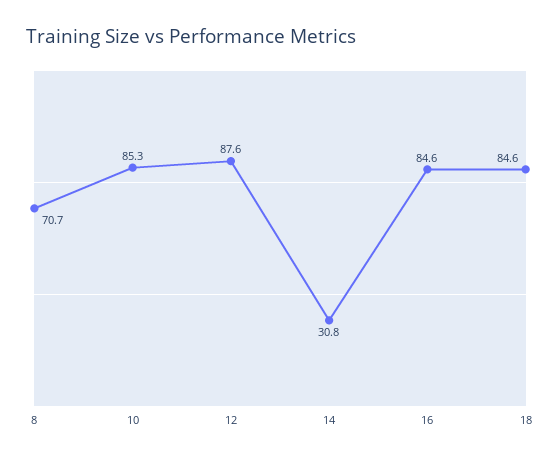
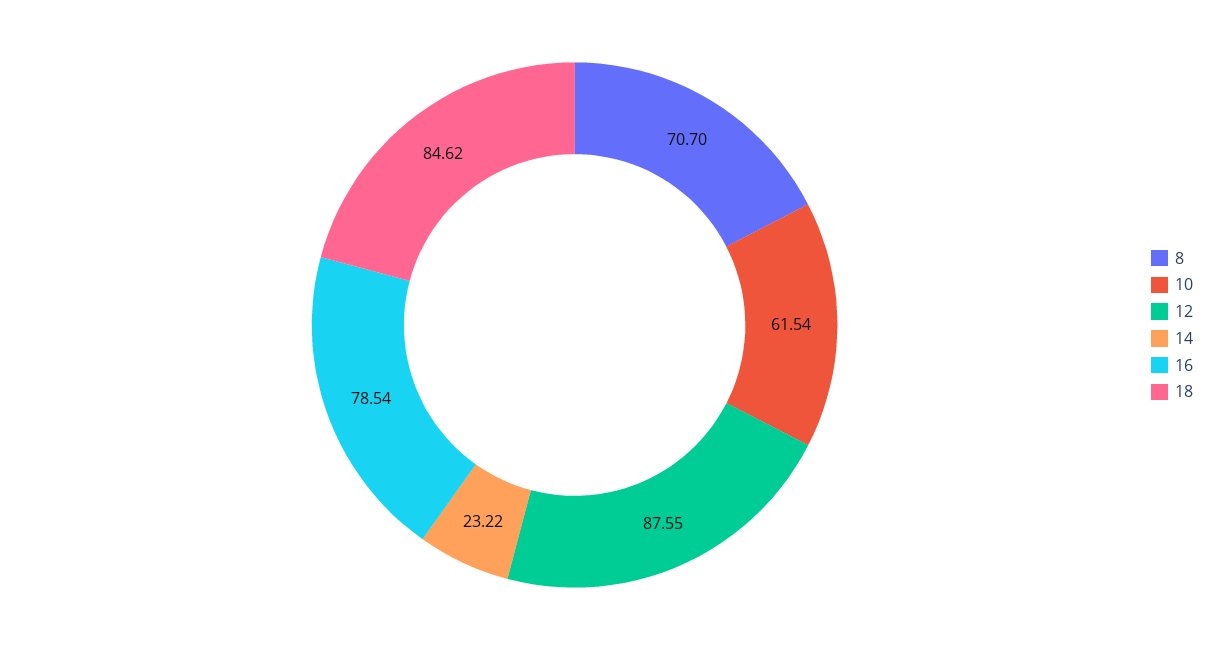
10: 85.3 -> 61.54
14: 30.8 -> 23.22
16: 84.6 -> 78.54

